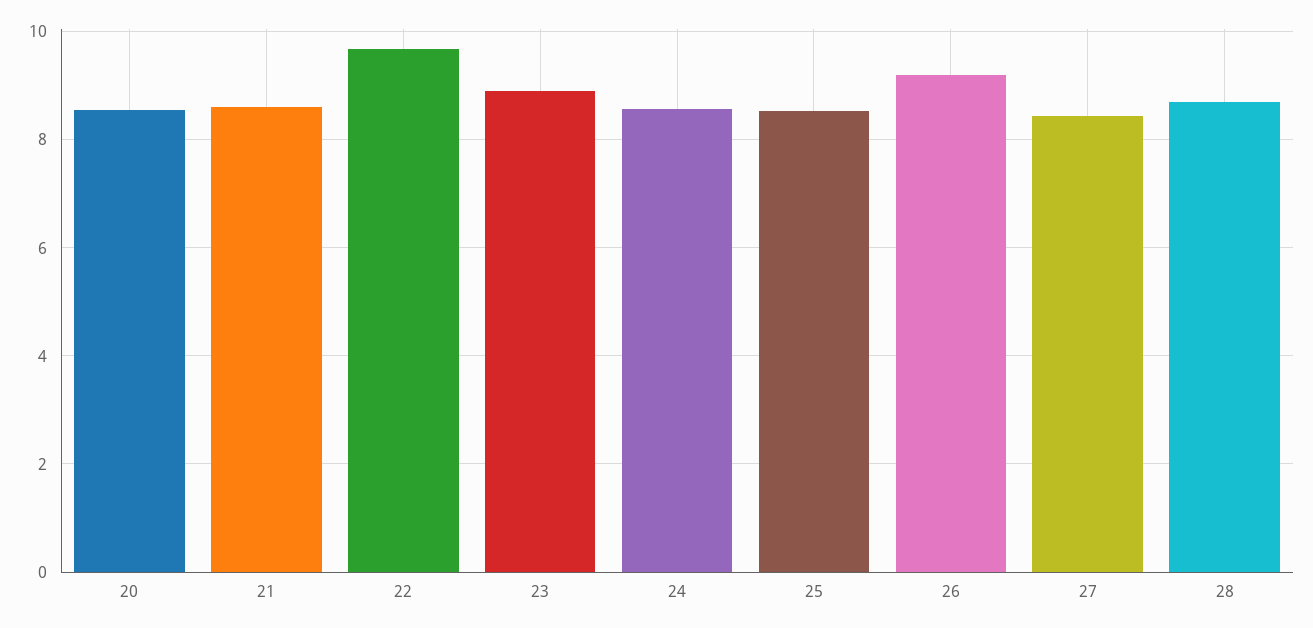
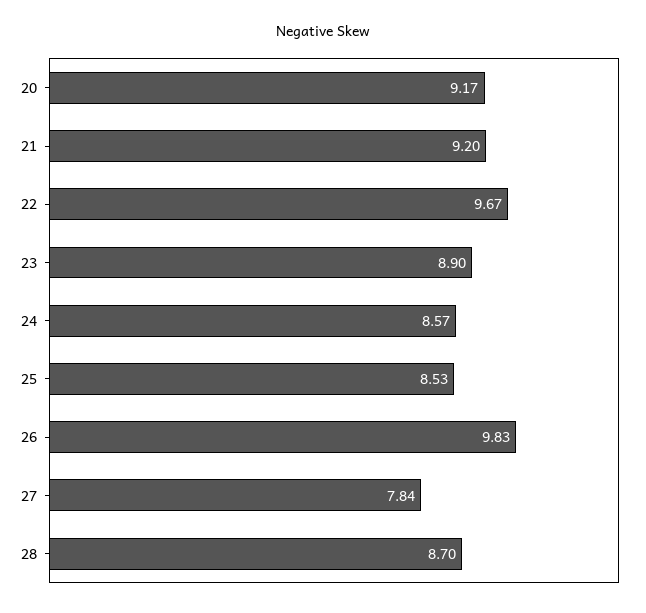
20: 8.6 -> 9.17
21: 8.6 -> 9.2
26: 9.2 -> 9.83
27: 8.4 -> 7.84

